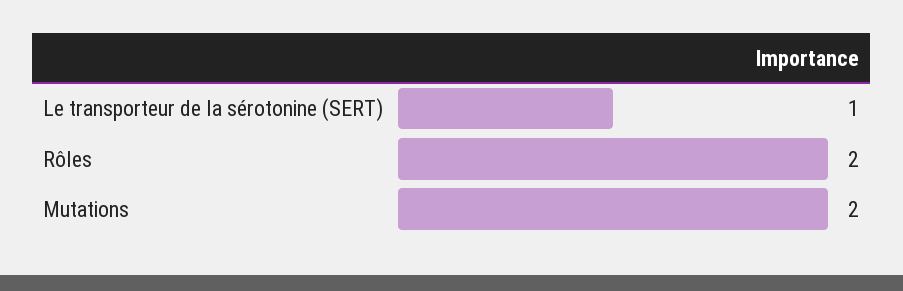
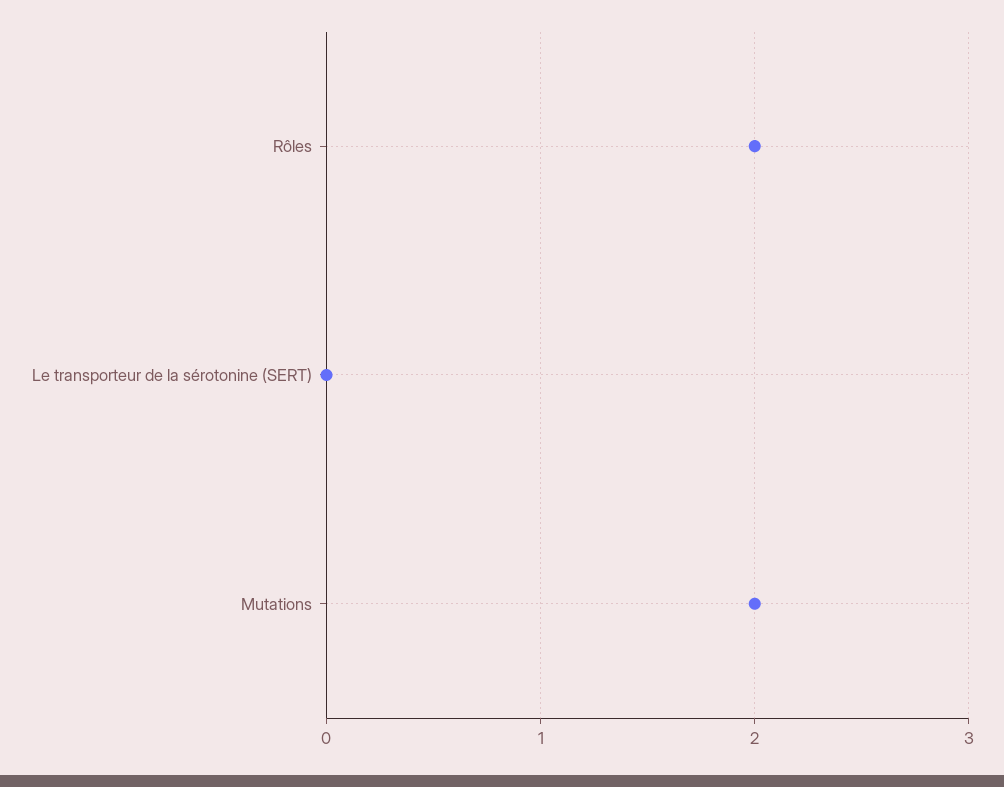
Le transporteur de la sérotonine (SERT): 1 -> 0

